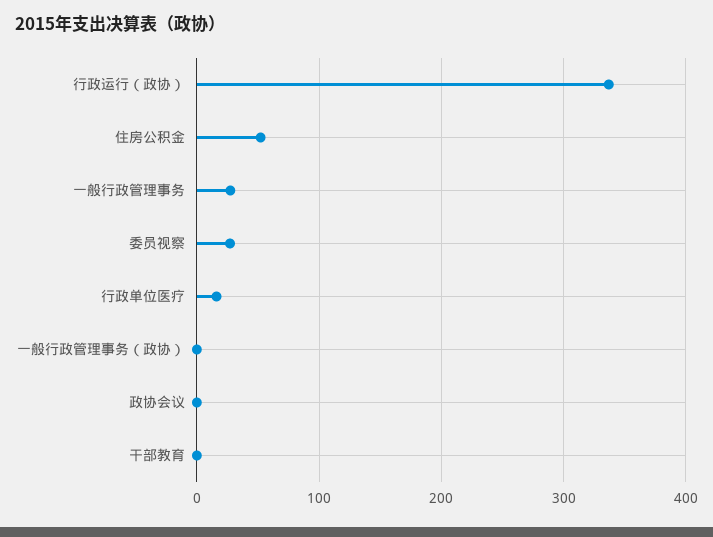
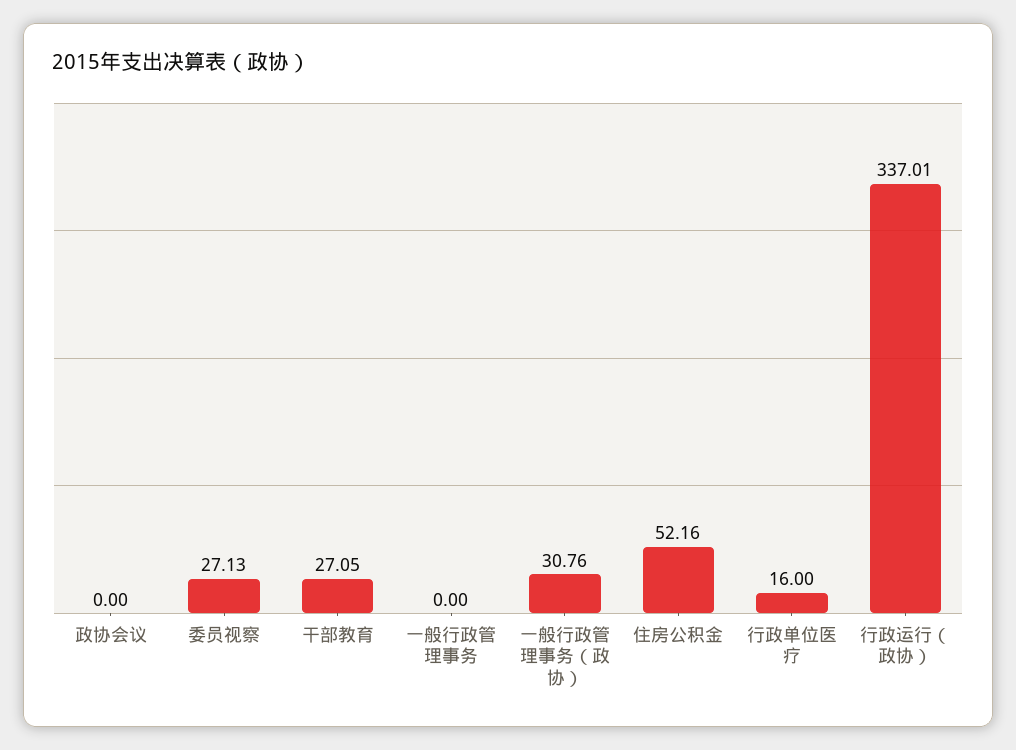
一般行政管理事务: 30 -> 0
一般行政管理事务（政协）: 0 -> 30.76
干部教育: 0 -> 27.05

